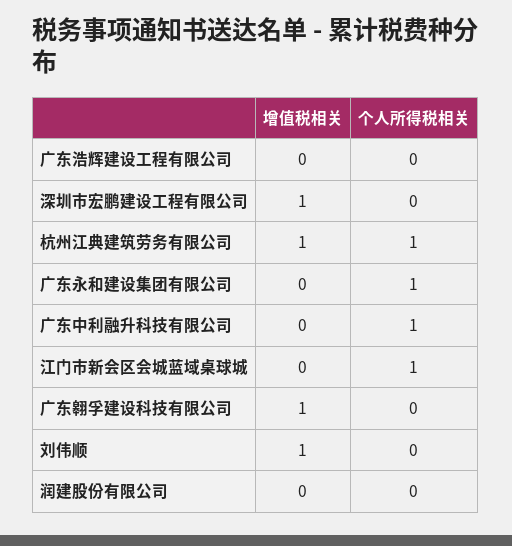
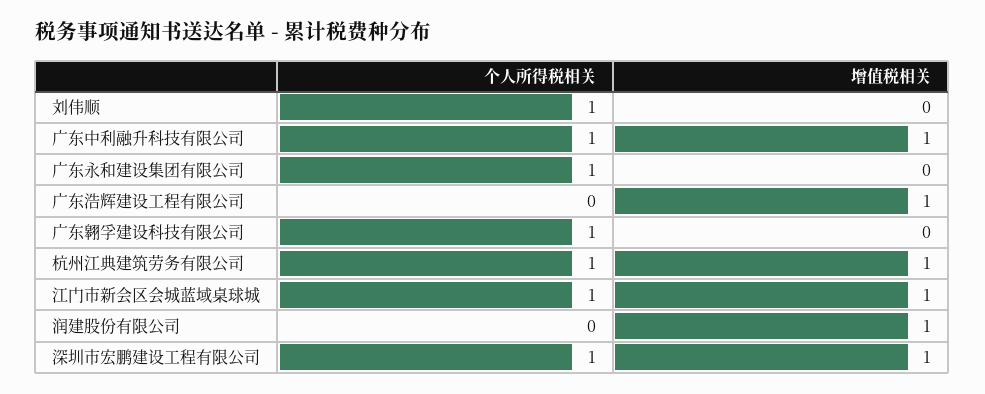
增值税相关, 广东浩辉建设工程有限公司: 0 -> 1
个人所得税相关, 深圳市宏鹏建设工程有限公司: 0 -> 1
增值税相关, 广东中利融升科技有限公司: 0 -> 1
增值税相关, 江门市新会区会城蓝域桌球城: 0 -> 1
增值税相关, 广东翱孚建设科技有限公司: 1 -> 0
个人所得税相关, 广东翱孚建设科技有限公司: 0 -> 1
增值税相关, 刘伟顺: 1 -> 0
个人所得税相关, 刘伟顺: 0 -> 1
增值税相关, 润建股份有限公司: 0 -> 1

